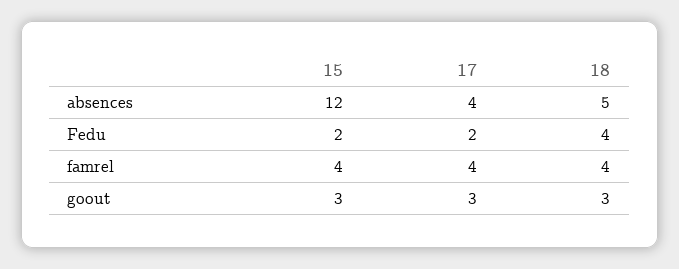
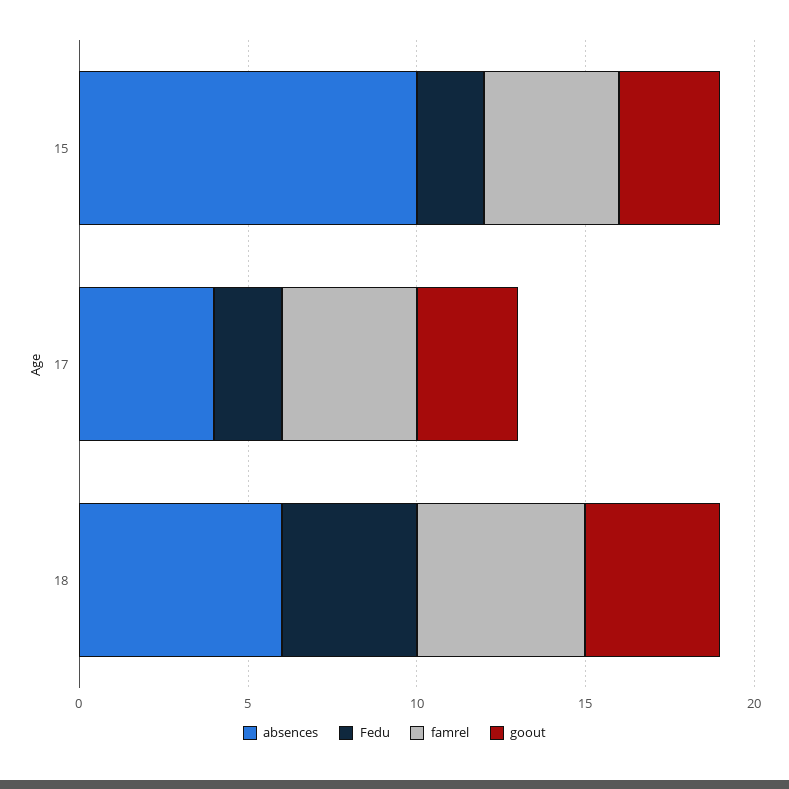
absences, 15: 12 -> 10
absences, 18: 5 -> 6
famrel, 18: 4 -> 5
goout, 18: 3 -> 4

